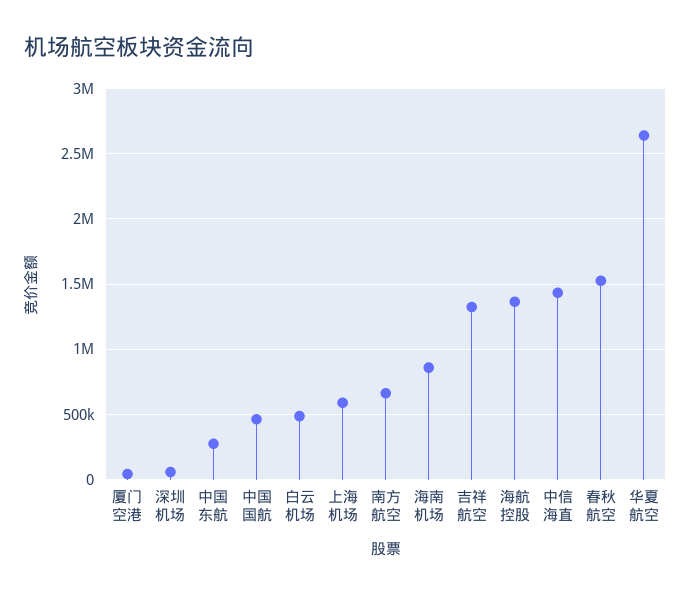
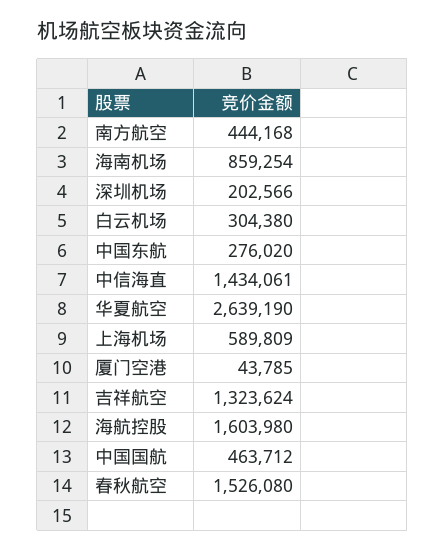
深圳机场: 50000 -> 202566
白云机场: 500000 -> 304380
南方航空: 650000 -> 444168
海航控股: 1350000 -> 1603980

